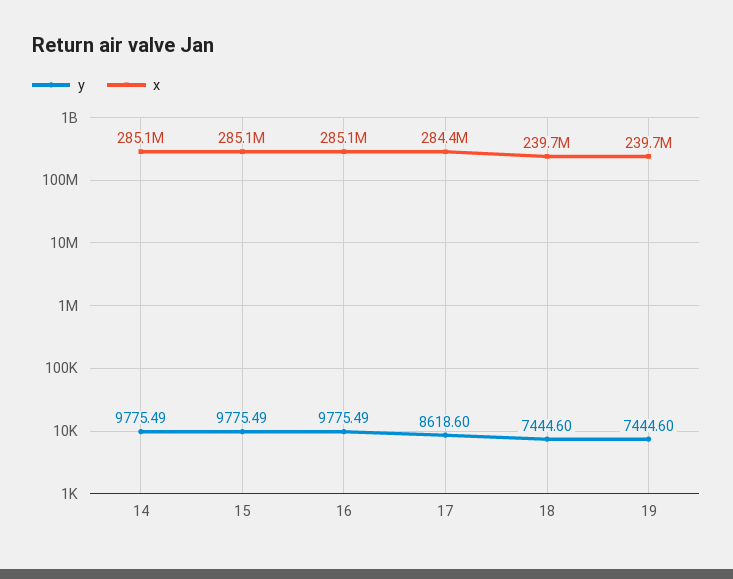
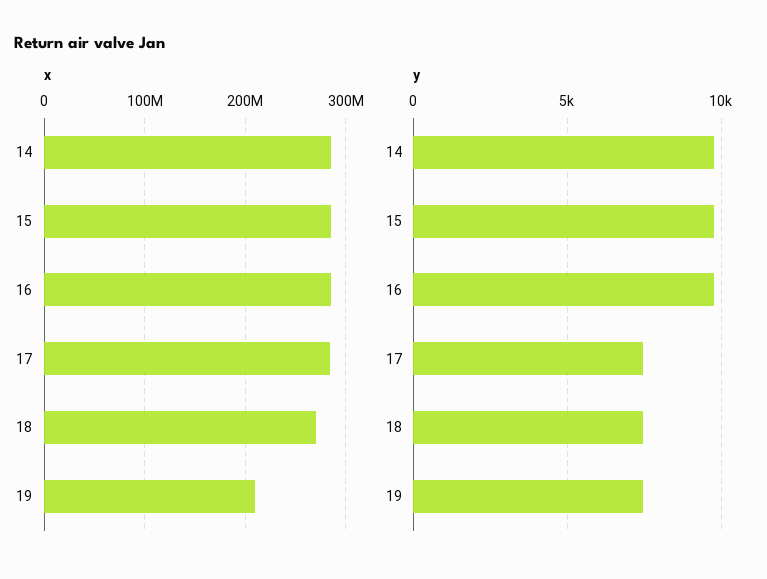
y, 17: 8618.6 -> 7500
x, 18: 239700000 -> 270000000
x, 19: 239700000 -> 210000000

